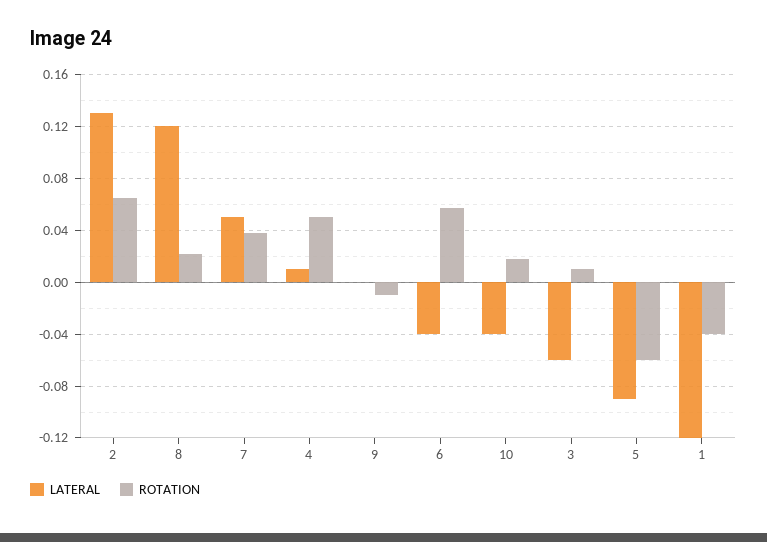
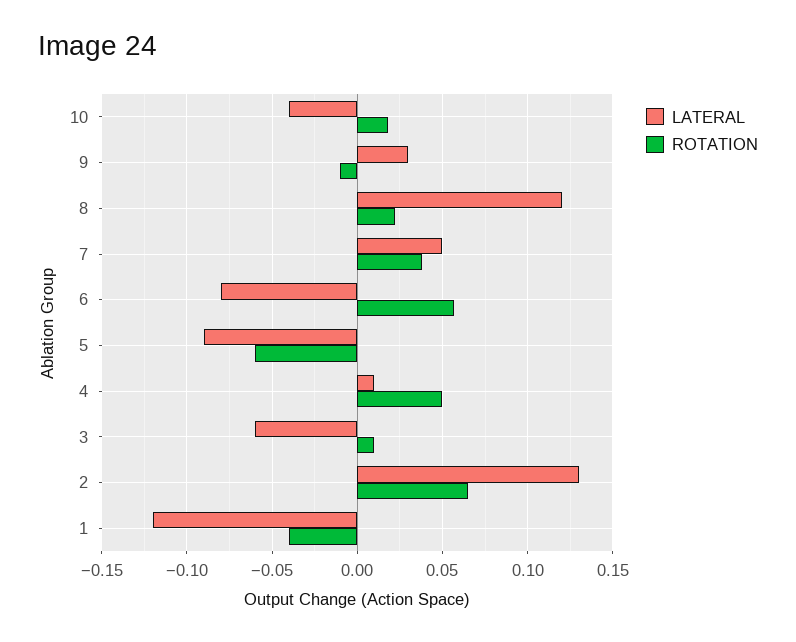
LATERAL, 9: 0 -> 0.03
LATERAL, 6: -0.04 -> -0.08

